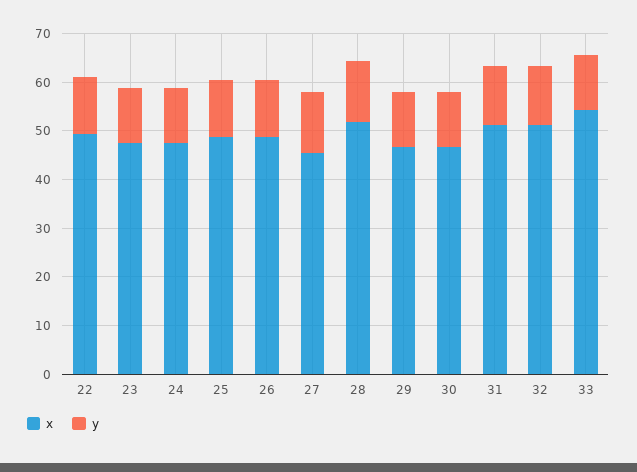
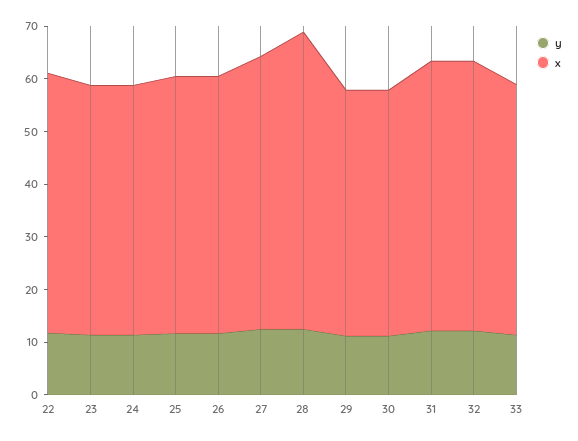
x, 27: 46 -> 52
x, 28: 52 -> 56
x, 33: 54 -> 48

